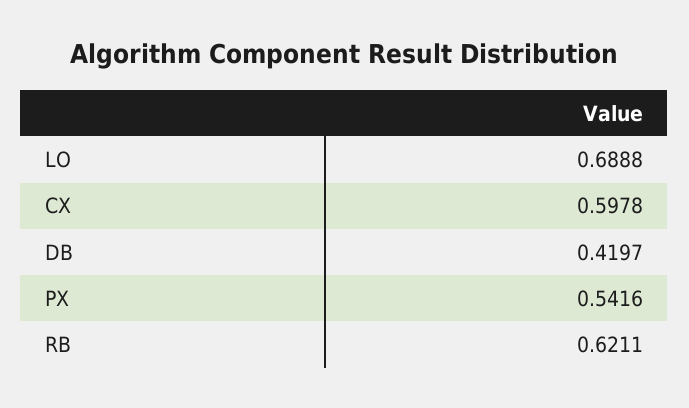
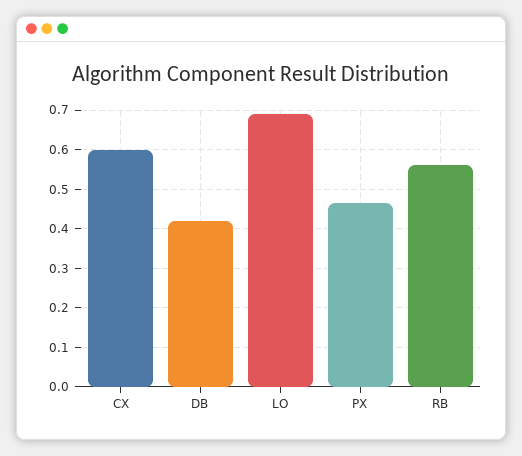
PX: 0.5416 -> 0.46
RB: 0.6211 -> 0.56

